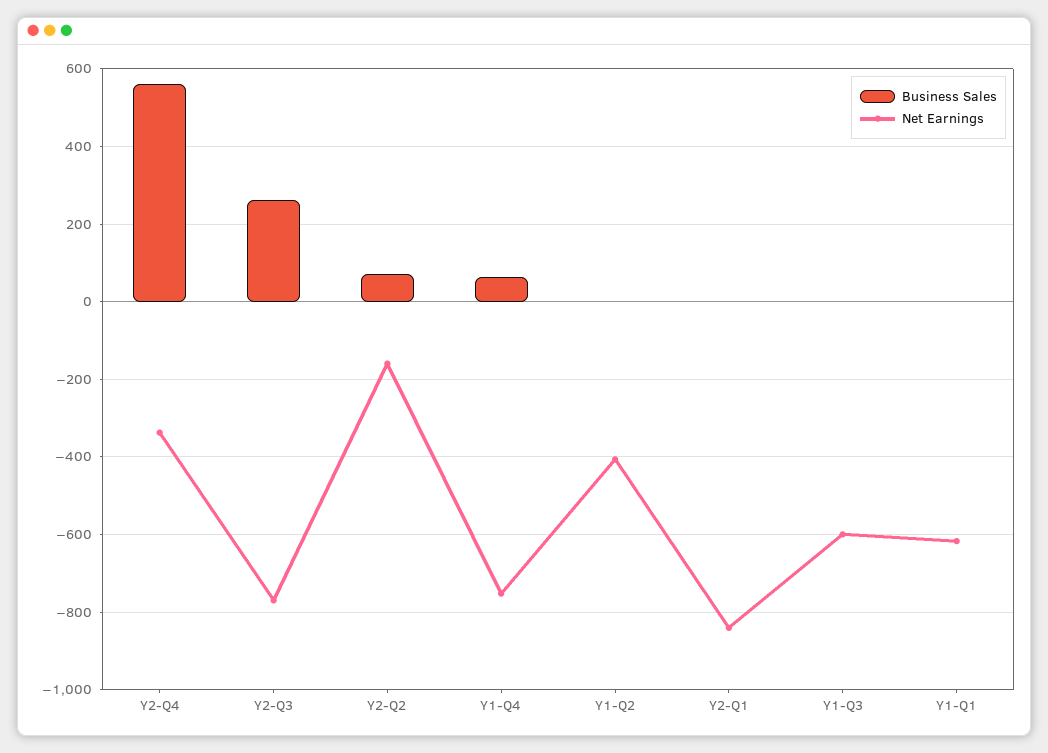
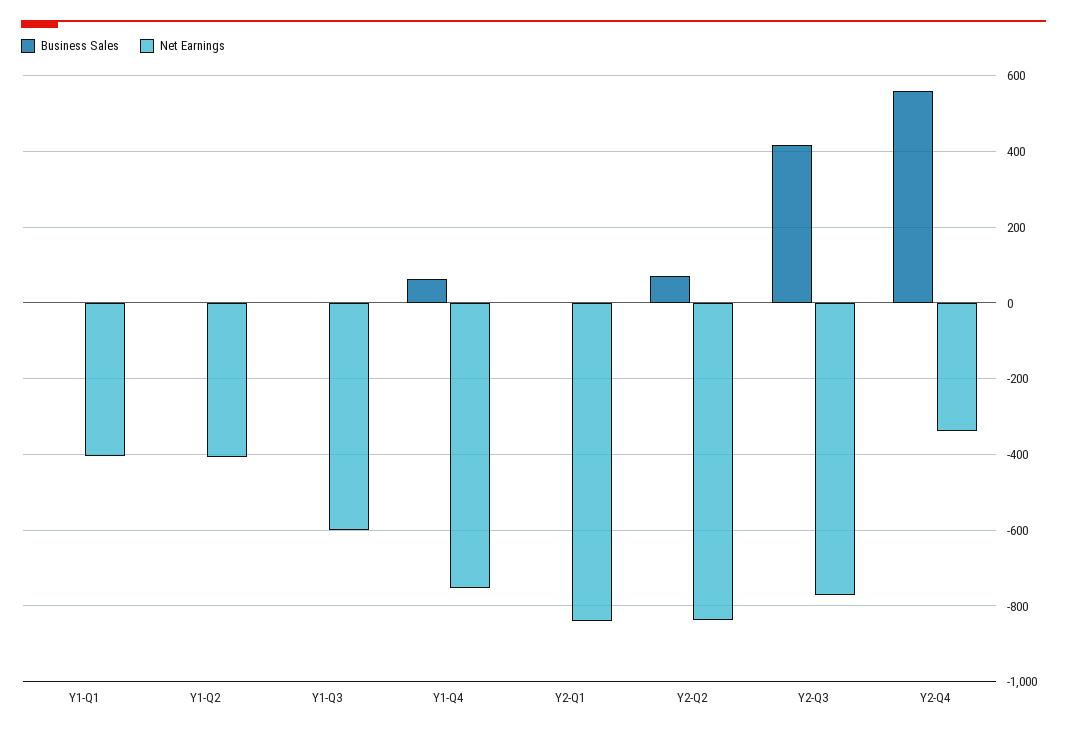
Business Sales, Y2-Q3: 260 -> 420
Net Earnings, Y2-Q2: -160 -> -840
Net Earnings, Y1-Q1: -620 -> -400

